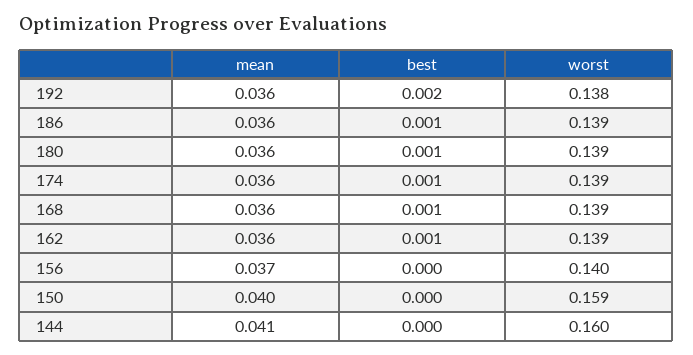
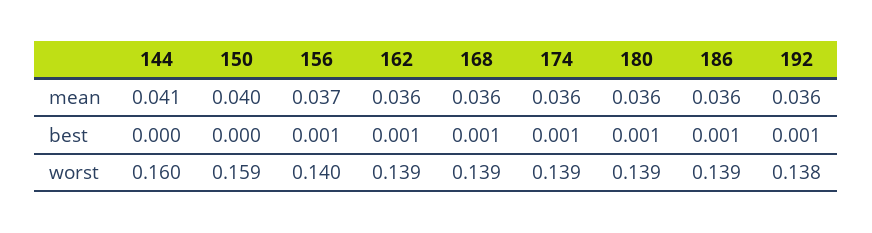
best, 192: 0.002 -> 0.001
best, 156: 0 -> 0.001

